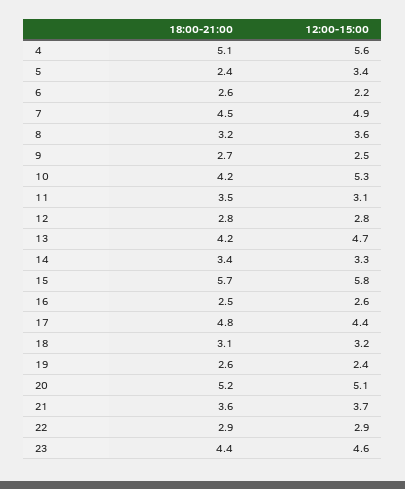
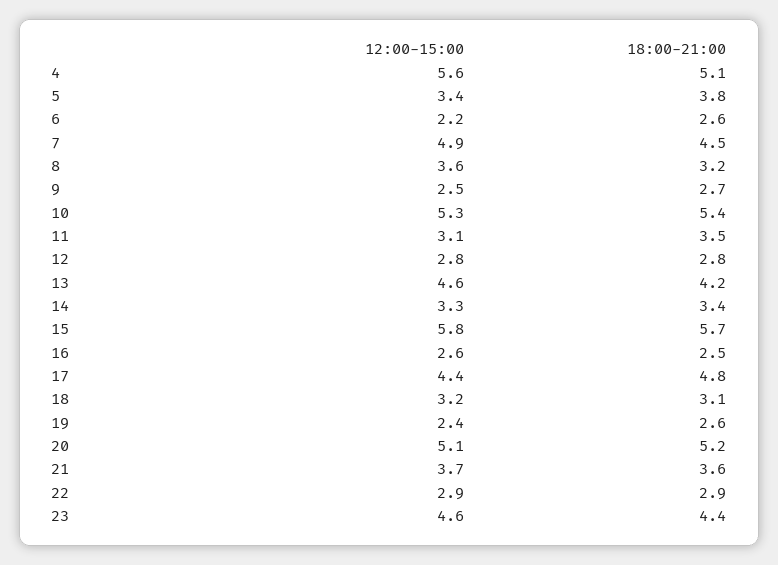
18:00-21:00, 5: 2.4 -> 3.8
18:00-21:00, 10: 4.2 -> 5.4
12:00-15:00, 13: 4.7 -> 4.6

